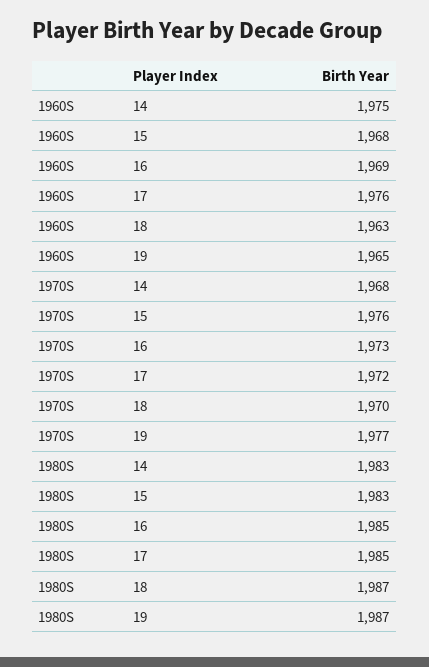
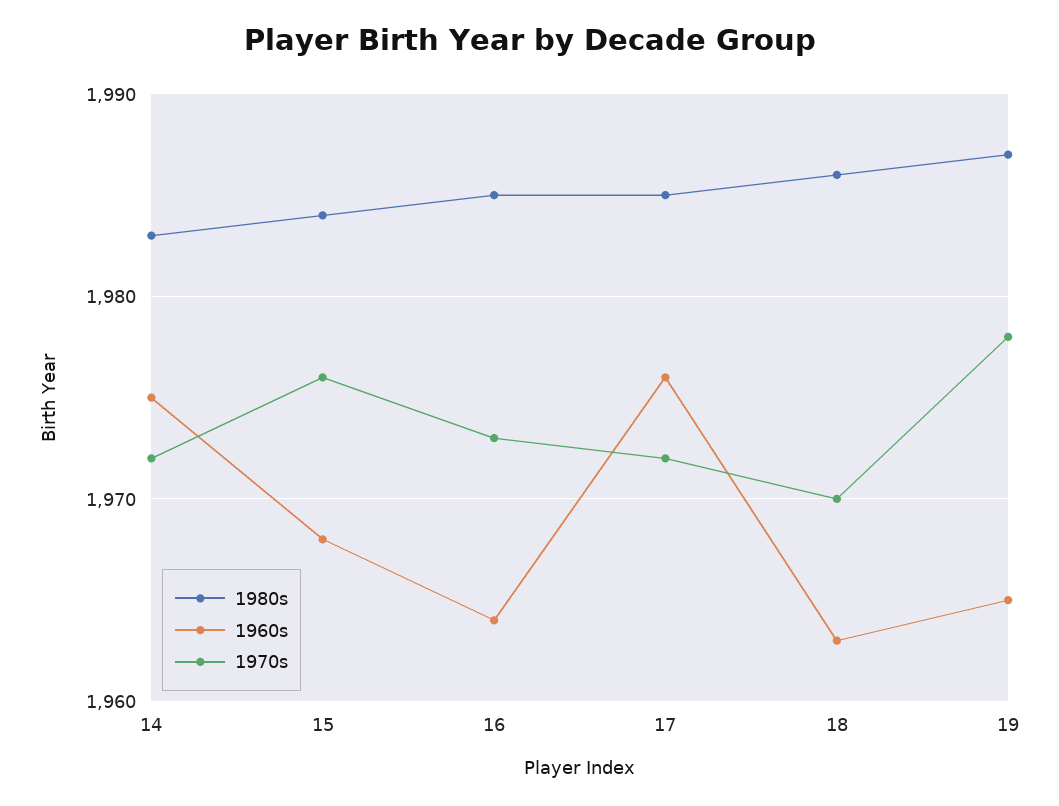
1960S, 16: 1969 -> 1964
1970S, 14: 1968 -> 1972
1970S, 19: 1977 -> 1978
1980S, 15: 1983 -> 1984
1980S, 18: 1987 -> 1986

